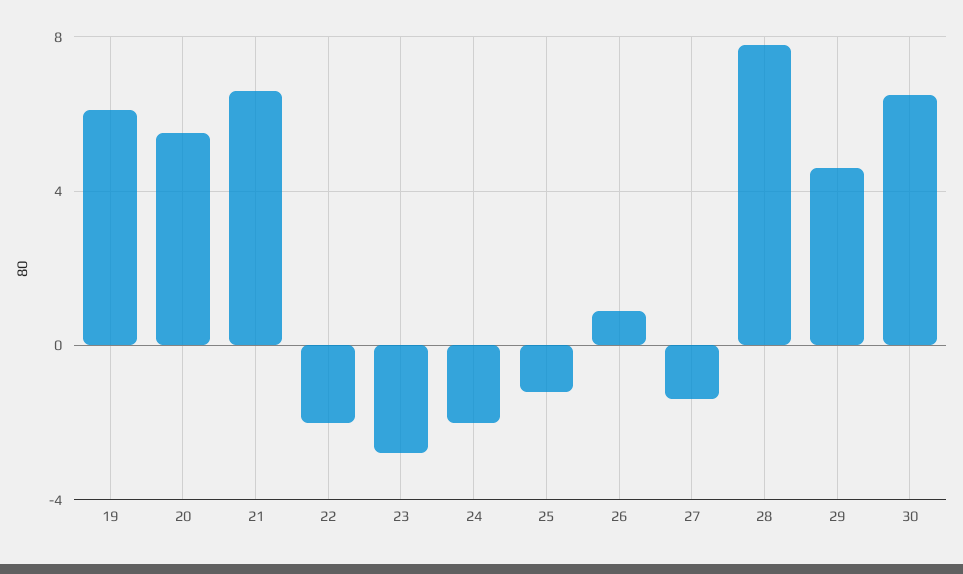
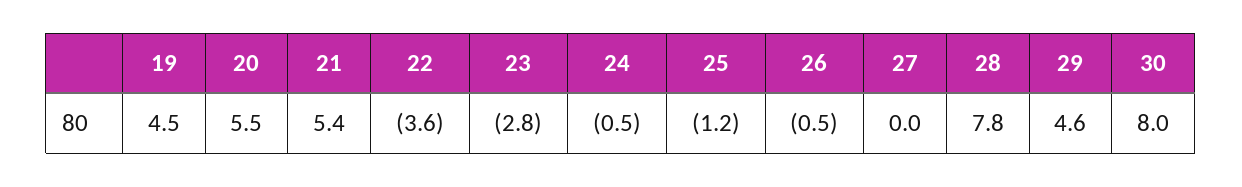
19: 6 -> 4.5
21: 6.5 -> 5.4
22: -2 -> -3.6
24: -2 -> -0.5
26: 1 -> -0.5
27: -1.5 -> 0
30: 6.5 -> 8

